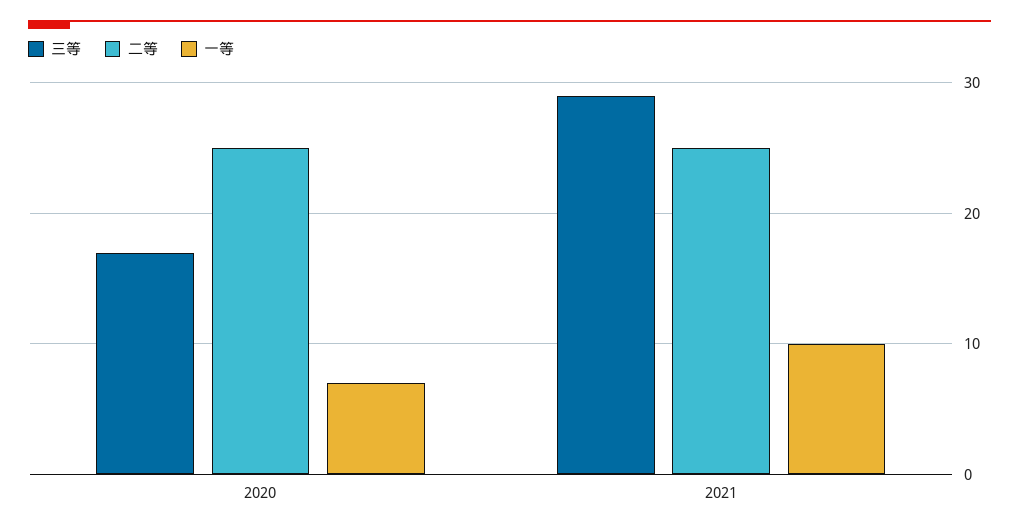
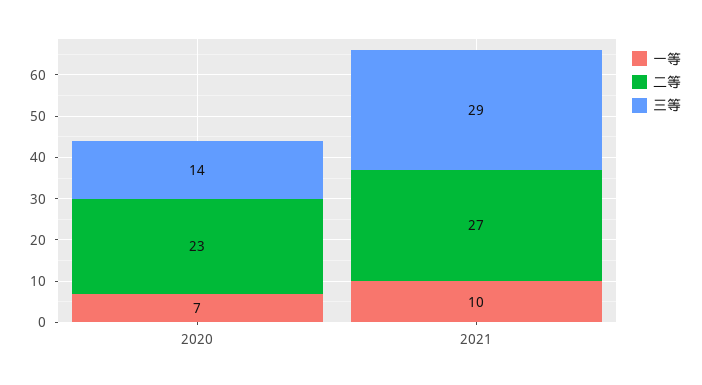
三等, 2020: 17 -> 14
二等, 2020: 25 -> 23
二等, 2021: 25 -> 27

